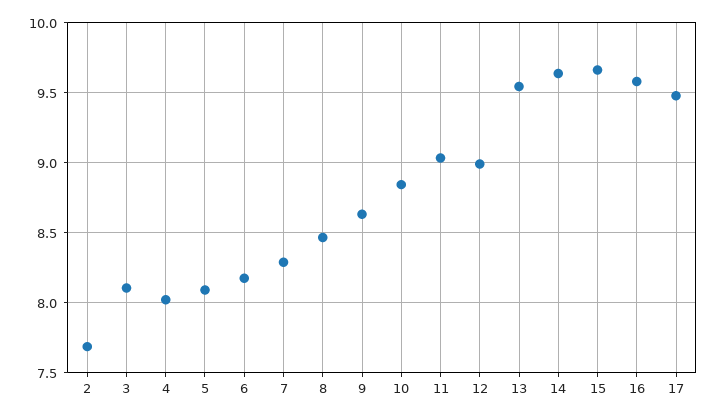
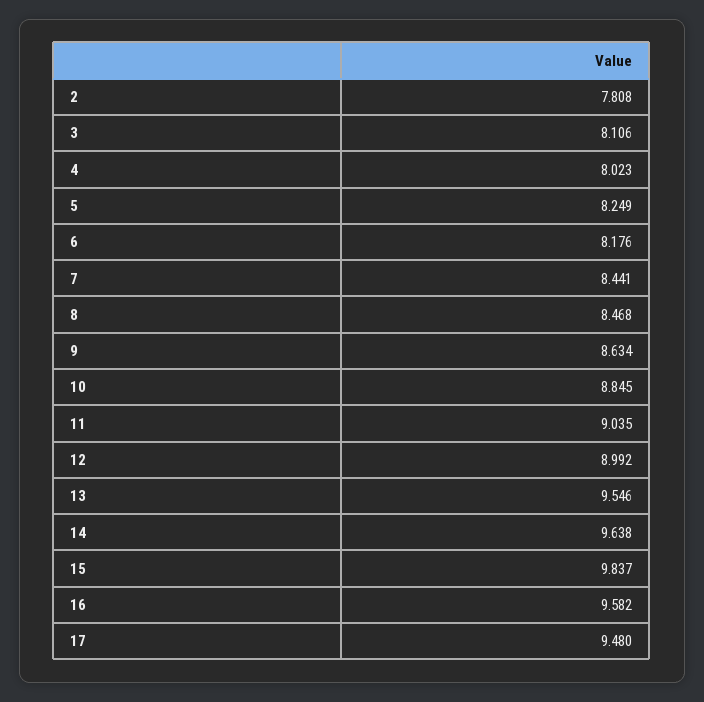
2: 7.7 -> 7.808
5: 8.1 -> 8.249
7: 8.3 -> 8.441
15: 9.65 -> 9.837

